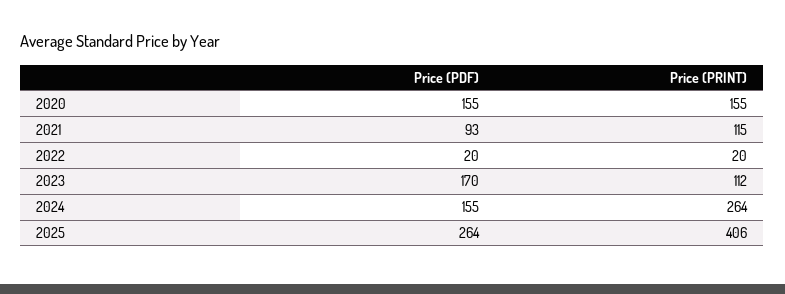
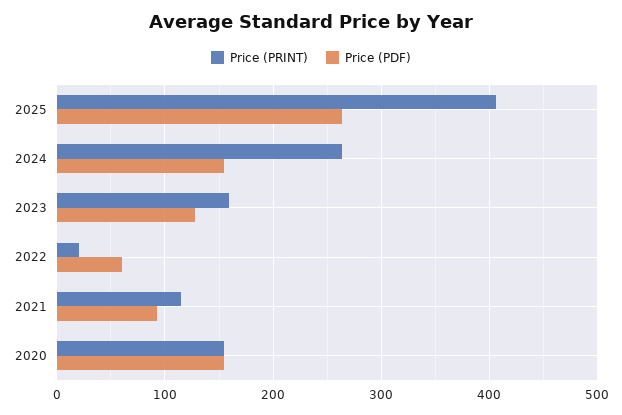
Price (PDF), 2022: 20 -> 60
Price (PDF), 2023: 170 -> 130
Price (PRINT), 2023: 112 -> 160

